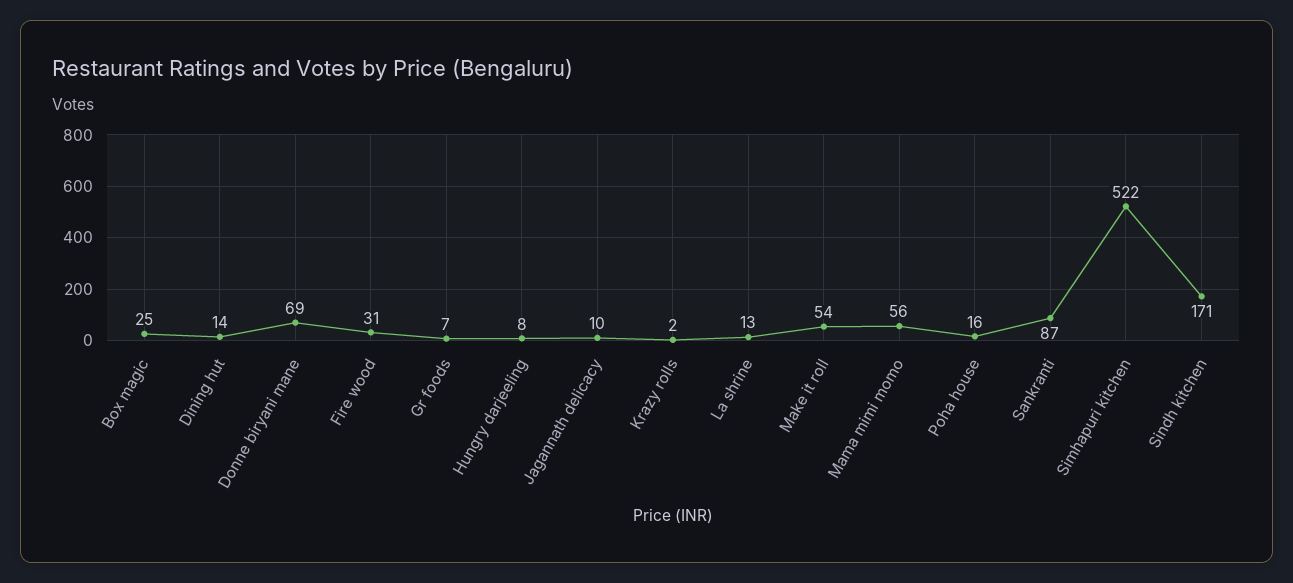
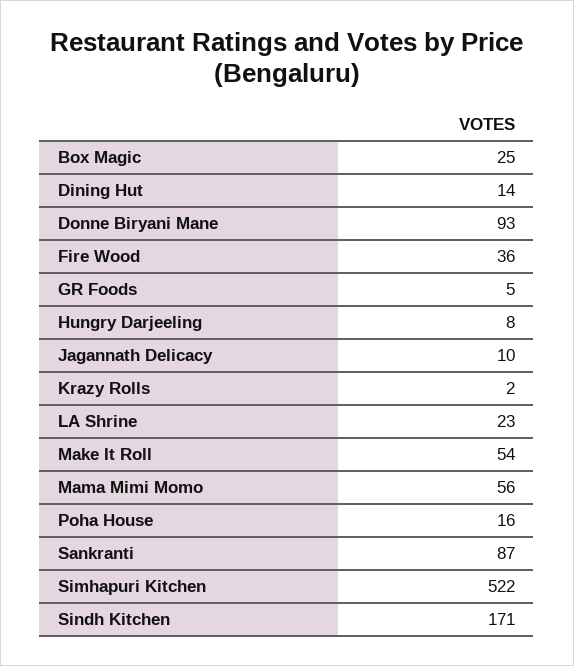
Donne biryani mane: 69 -> 93
Fire wood: 31 -> 36
Gr foods: 7 -> 5
La shrine: 13 -> 23

